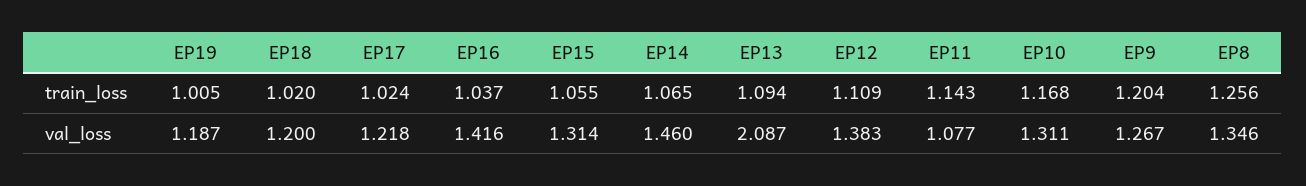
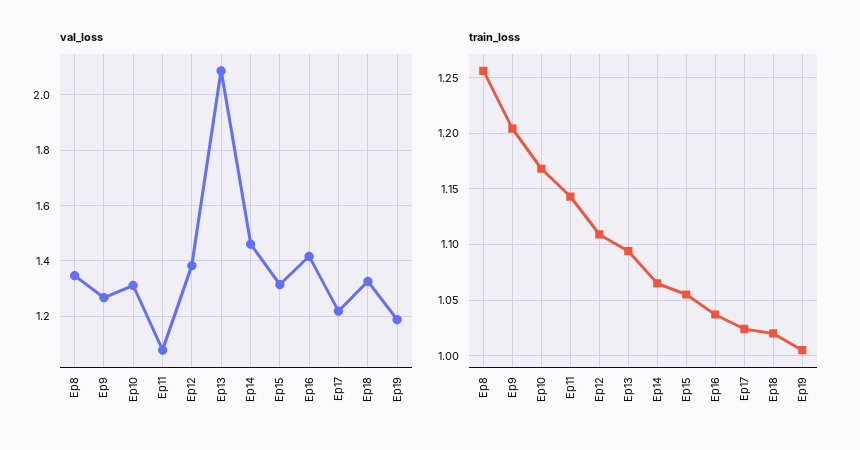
val_loss, EP18: 1.2 -> 1.325

